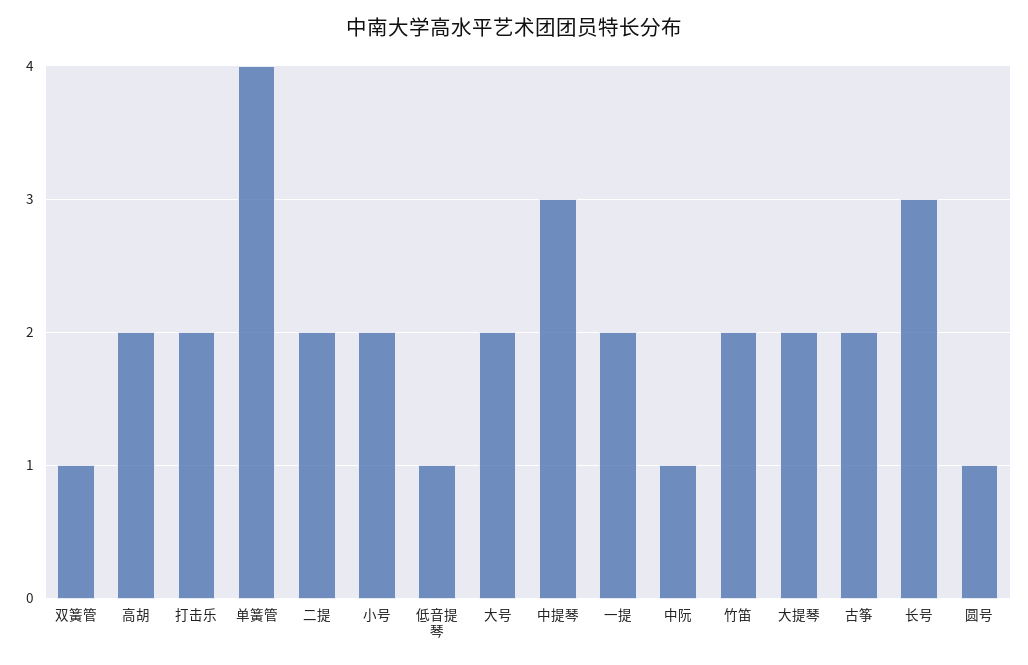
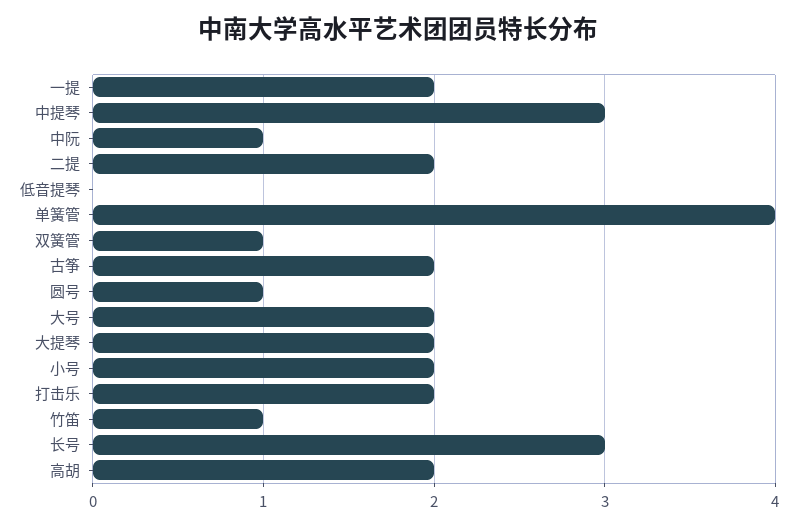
低音提琴: 1 -> 0
竹笛: 2 -> 1

